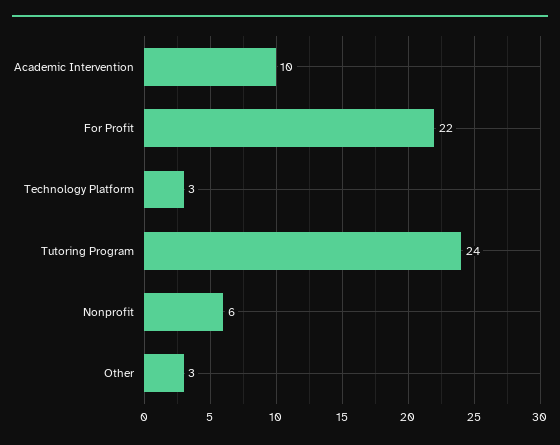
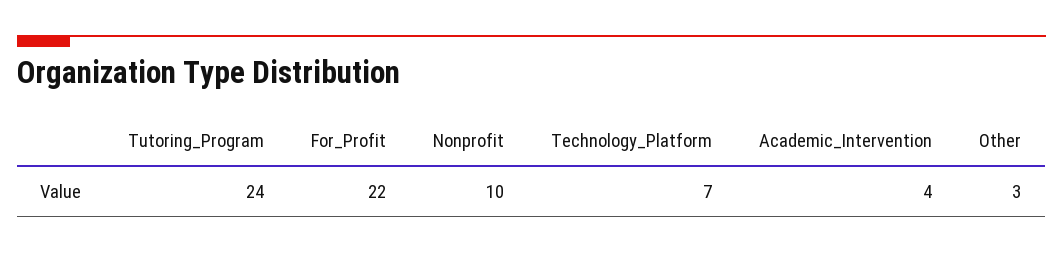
Academic Intervention: 10 -> 4
Technology Platform: 3 -> 7
Nonprofit: 6 -> 10

